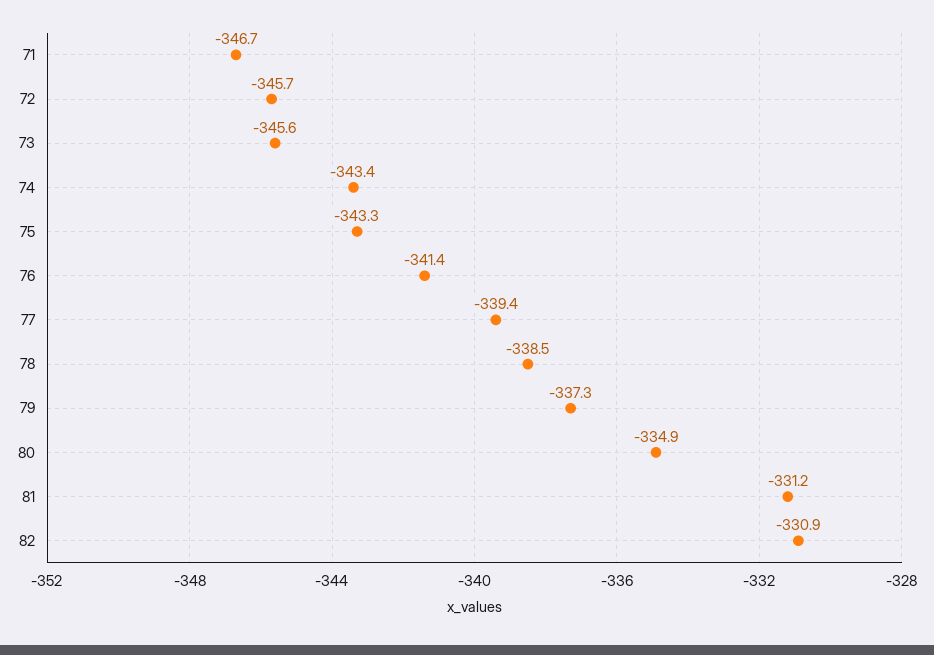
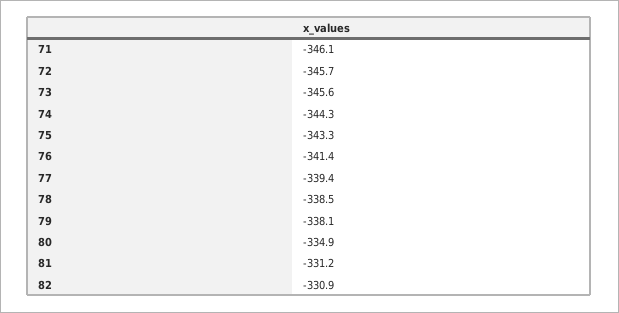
71: -346.7 -> -346.1
74: -343.4 -> -344.3
79: -337.3 -> -338.1

